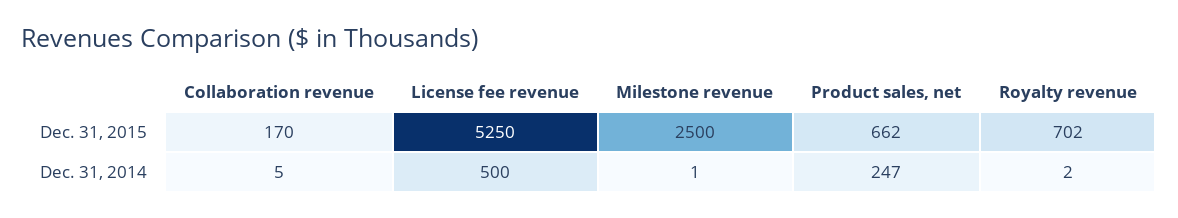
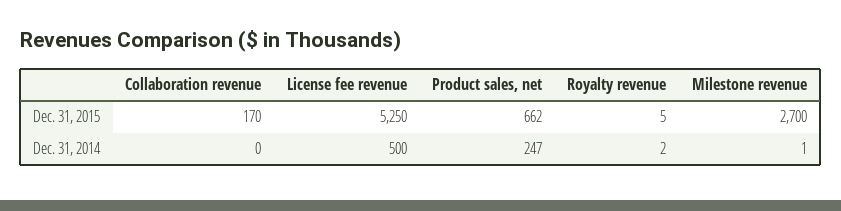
Milestone revenue, Dec. 31, 2015: 2500 -> 2700
Royalty revenue, Dec. 31, 2015: 702 -> 5
Collaboration revenue, Dec. 31, 2014: 5 -> 0

